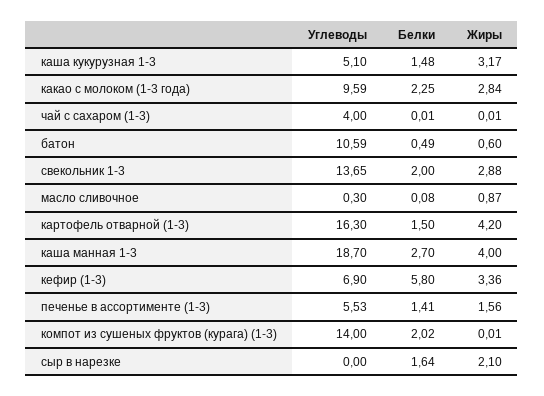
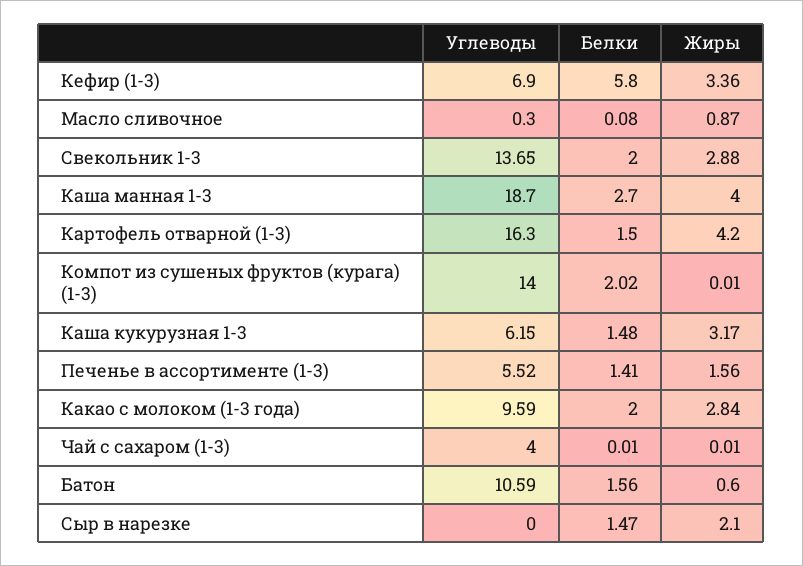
Углеводы, каша кукурузная 1-3: 5.1 -> 6.15
Белки, какао с молоком (1-3 года): 2.25 -> 2
Белки, батон: 0.49 -> 1.56
Углеводы, печенье в ассортименте (1-3): 5.53 -> 5.52
Белки, сыр в нарезке: 1.64 -> 1.47

